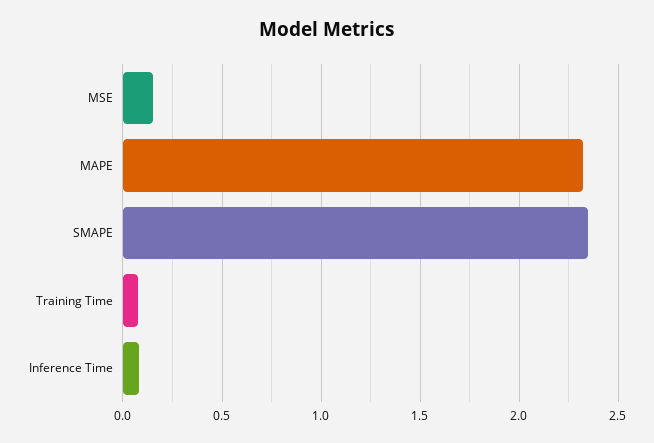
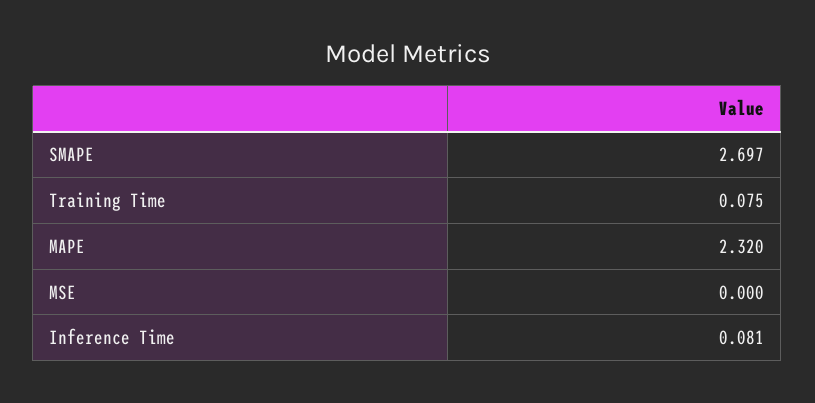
MSE: 0.15 -> 0
SMAPE: 2.35 -> 2.697

